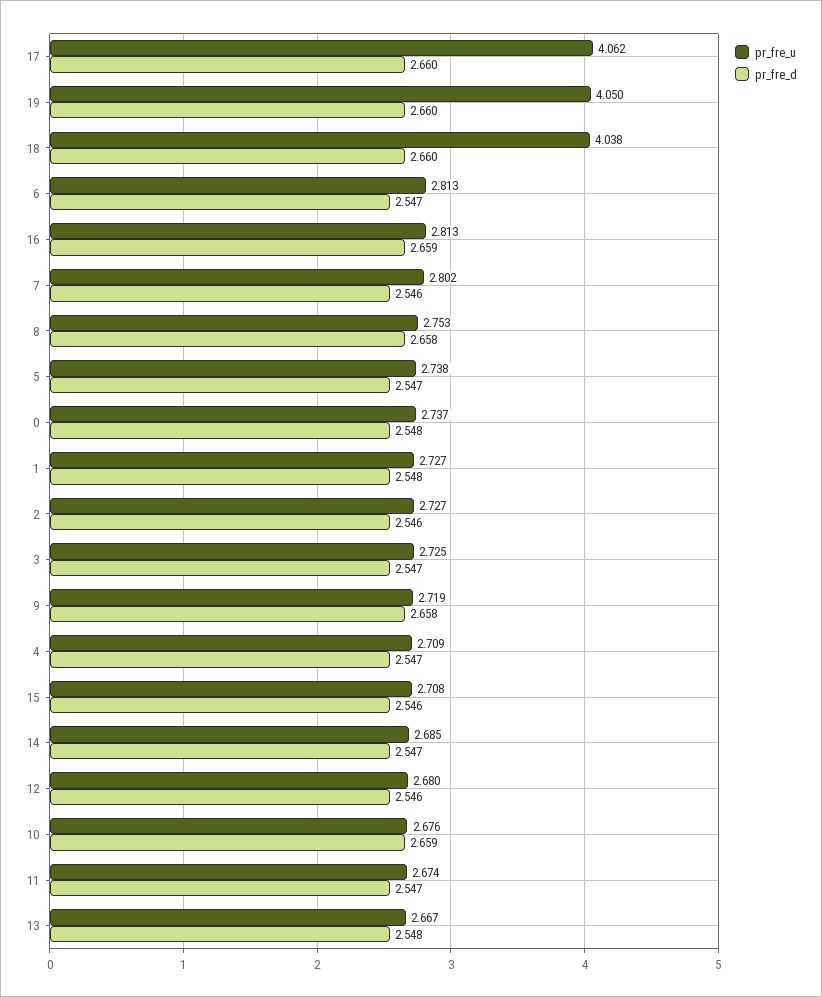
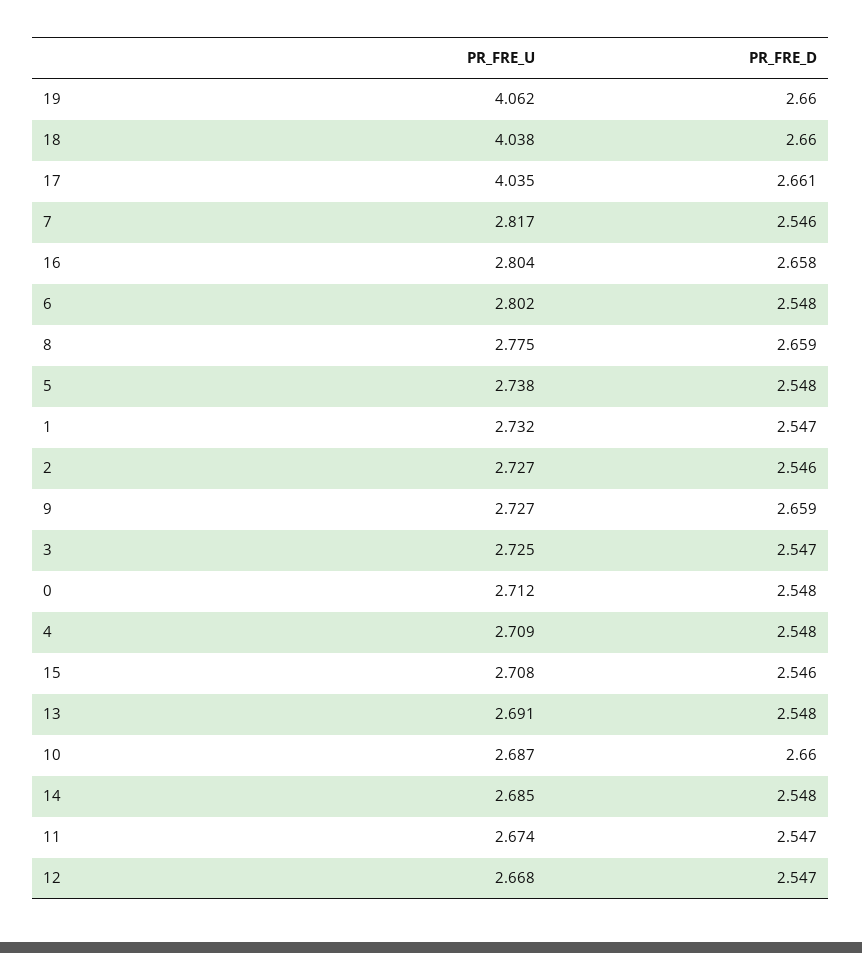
pr_fre_u, 17: 4.062 -> 4.035
pr_fre_d, 17: 2.66 -> 2.661
pr_fre_u, 19: 4.05 -> 4.062
pr_fre_u, 6: 2.813 -> 2.802
pr_fre_d, 6: 2.547 -> 2.548
pr_fre_u, 16: 2.813 -> 2.804
pr_fre_d, 16: 2.659 -> 2.658
pr_fre_u, 7: 2.802 -> 2.817
pr_fre_u, 8: 2.753 -> 2.775
pr_fre_d, 8: 2.658 -> 2.659
pr_fre_d, 5: 2.547 -> 2.548
pr_fre_u, 0: 2.737 -> 2.712
pr_fre_u, 1: 2.727 -> 2.732
pr_fre_d, 1: 2.548 -> 2.547
pr_fre_u, 9: 2.719 -> 2.727
pr_fre_d, 9: 2.658 -> 2.659
pr_fre_d, 4: 2.547 -> 2.548
pr_fre_d, 14: 2.547 -> 2.548
pr_fre_u, 12: 2.68 -> 2.668
pr_fre_d, 12: 2.546 -> 2.547
pr_fre_u, 10: 2.676 -> 2.687
pr_fre_d, 10: 2.659 -> 2.66
pr_fre_u, 13: 2.667 -> 2.691

